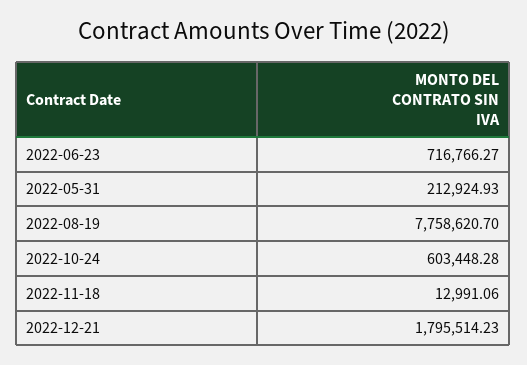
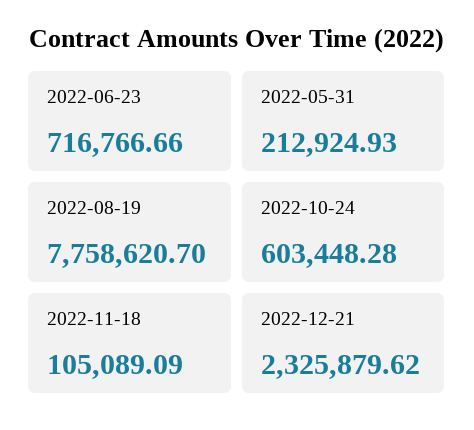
2022-06-23: 716766.27 -> 716766.66
2022-11-18: 12991.06 -> 105089.09
2022-12-21: 1795514.23 -> 2325879.62

